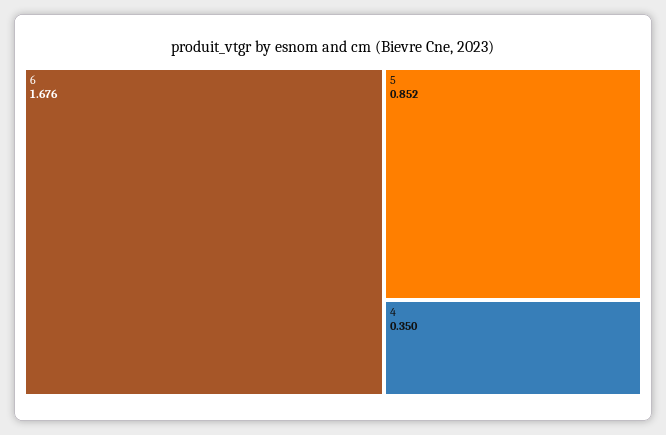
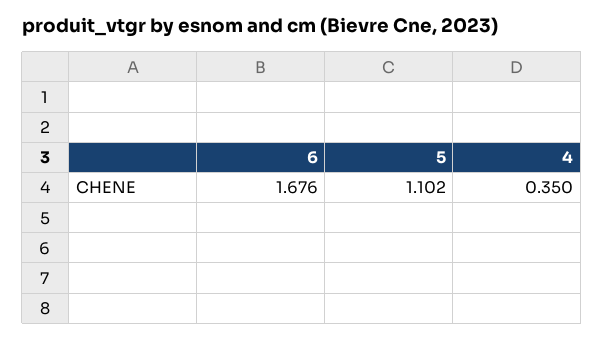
5: 0.852 -> 1.102

